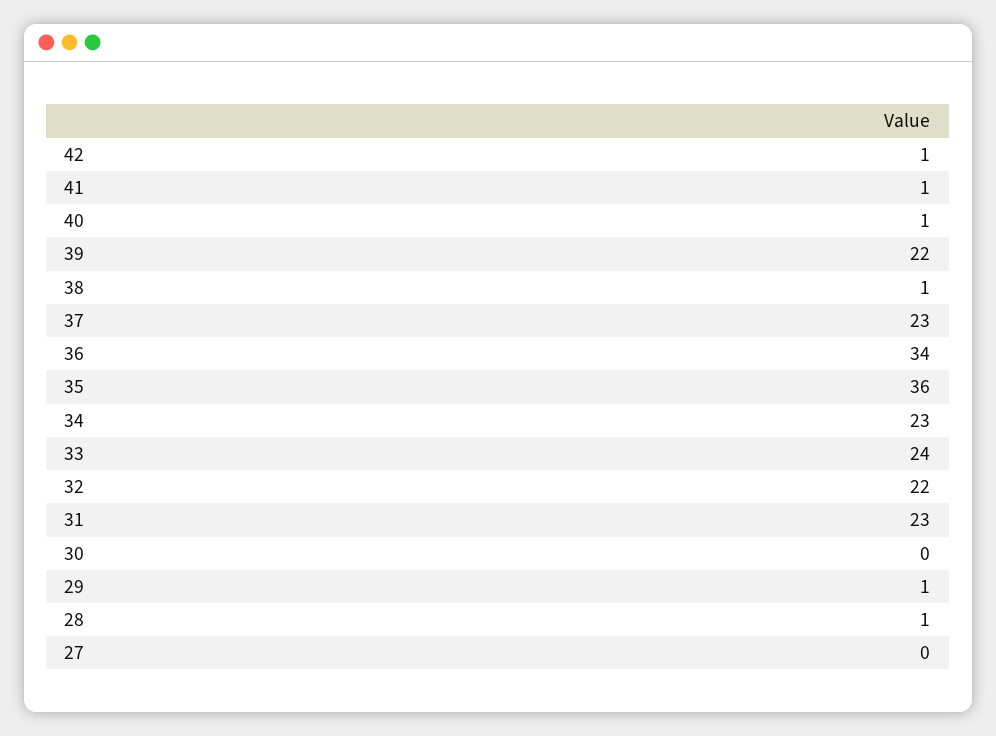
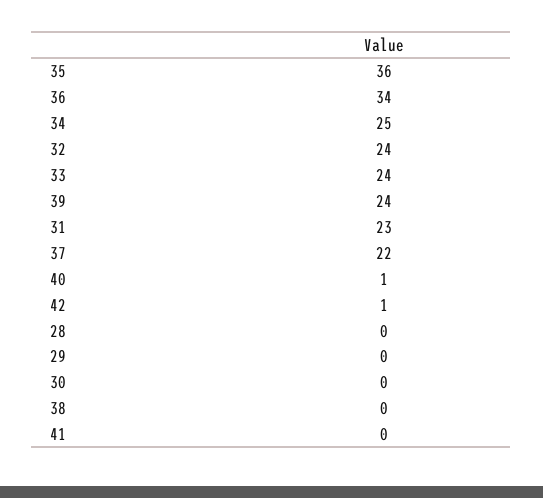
41: 1 -> 0
39: 22 -> 24
38: 1 -> 0
37: 23 -> 22
34: 23 -> 25
32: 22 -> 24
29: 1 -> 0
28: 1 -> 0
27: 0 -> none

